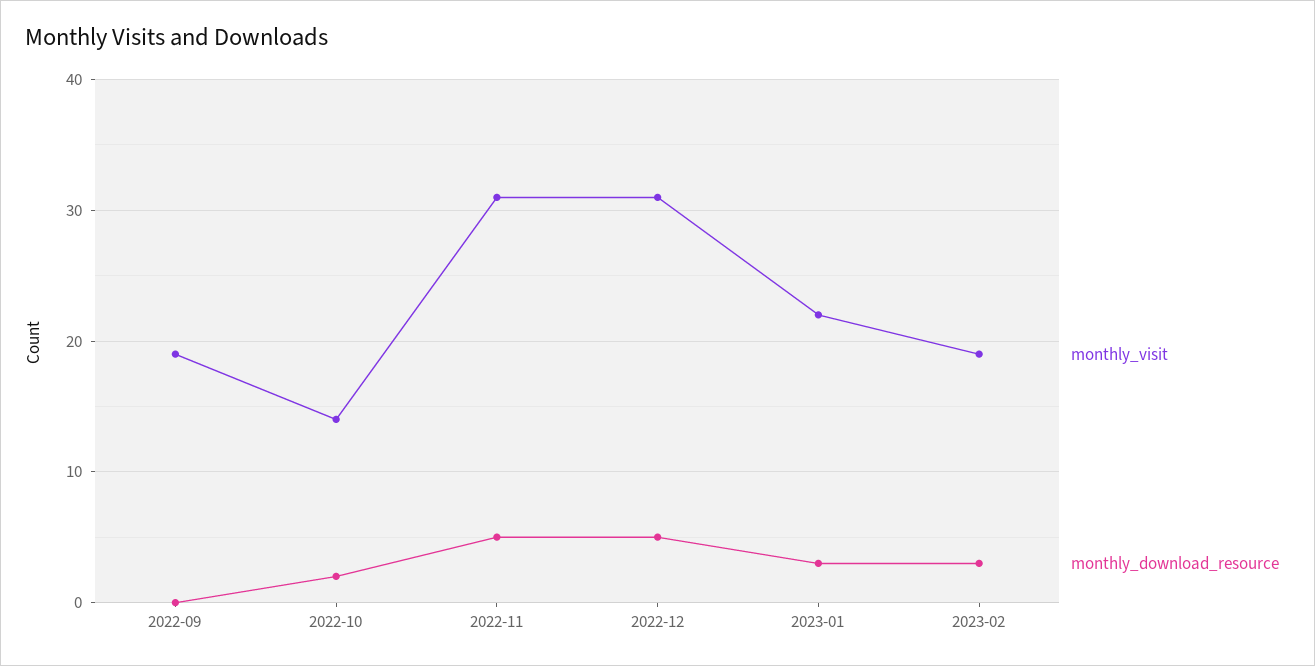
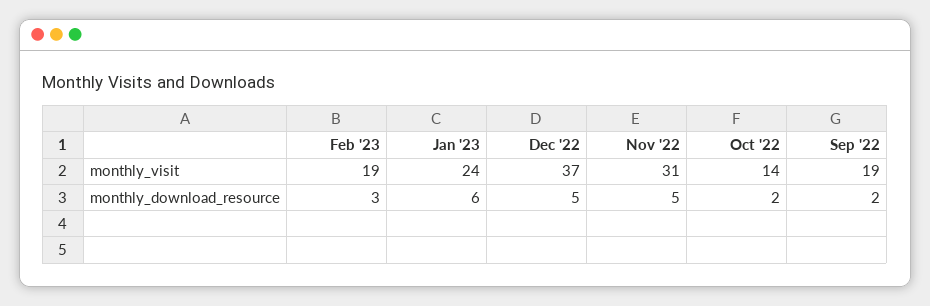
monthly_download_resource, 2022-09: 0 -> 2
monthly_visit, 2022-12: 31 -> 37
monthly_visit, 2023-01: 22 -> 24
monthly_download_resource, 2023-01: 3 -> 6

